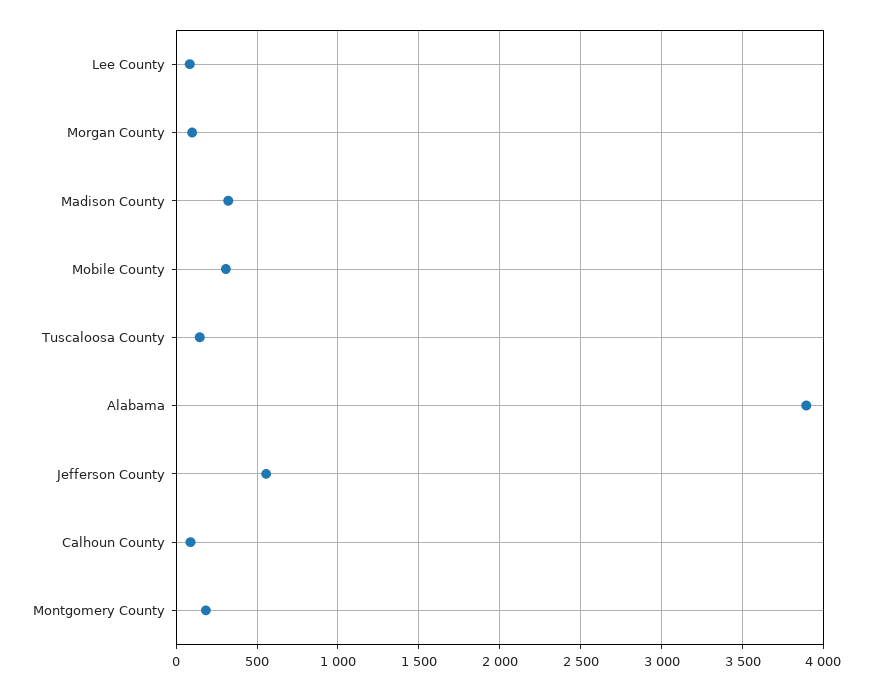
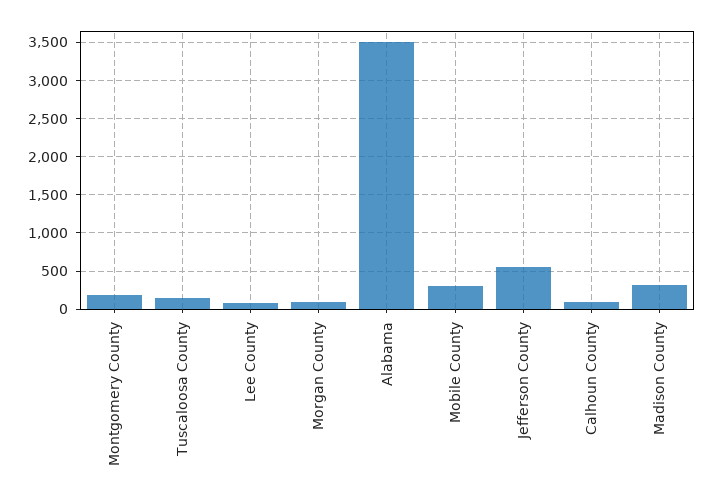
Alabama: 3900 -> 3500

